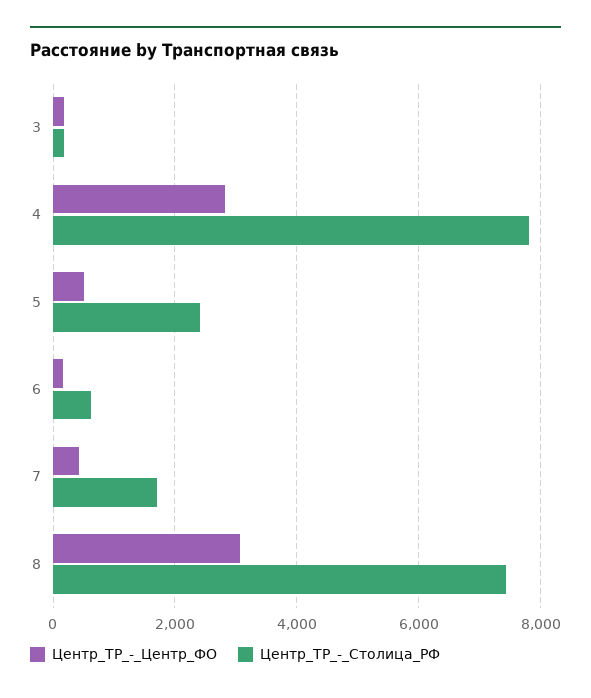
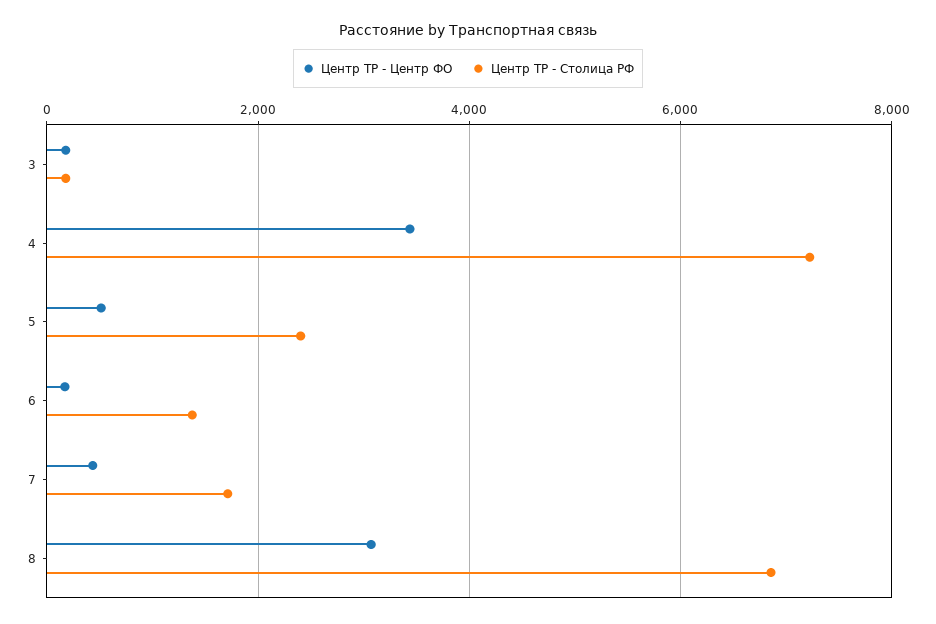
Центр_ТР_-_Центр_ФО, 4: 2800 -> 3400
Центр_ТР_-_Столица_РФ, 4: 7800 -> 7200
Центр_ТР_-_Столица_РФ, 6: 600 -> 1400
Центр_ТР_-_Столица_РФ, 8: 7400 -> 6800

